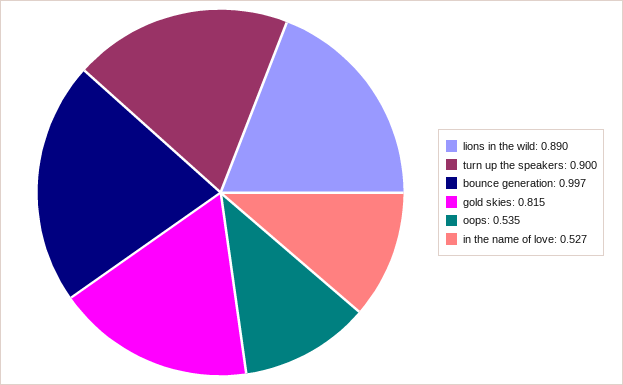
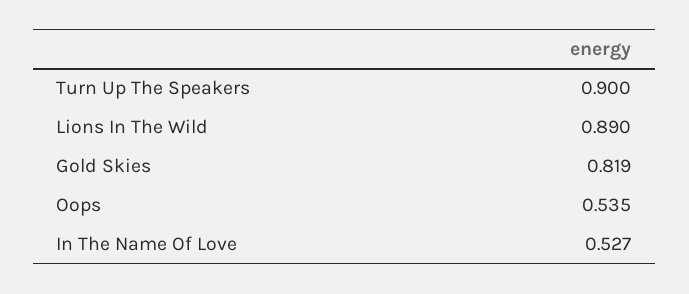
bounce generation: 0.997 -> none
gold skies: 0.815 -> 0.819

